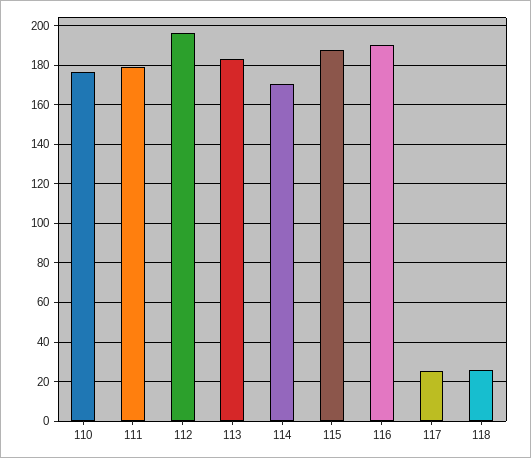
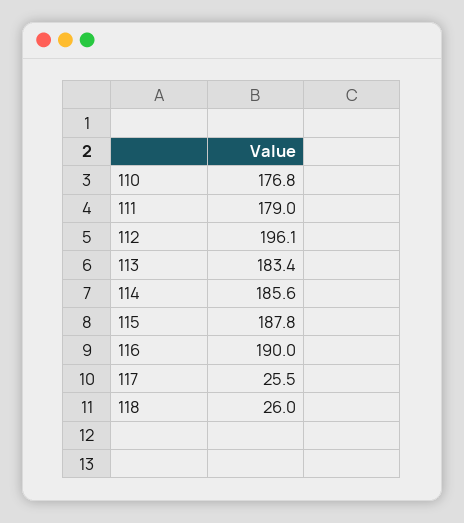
114: 170 -> 185.6

